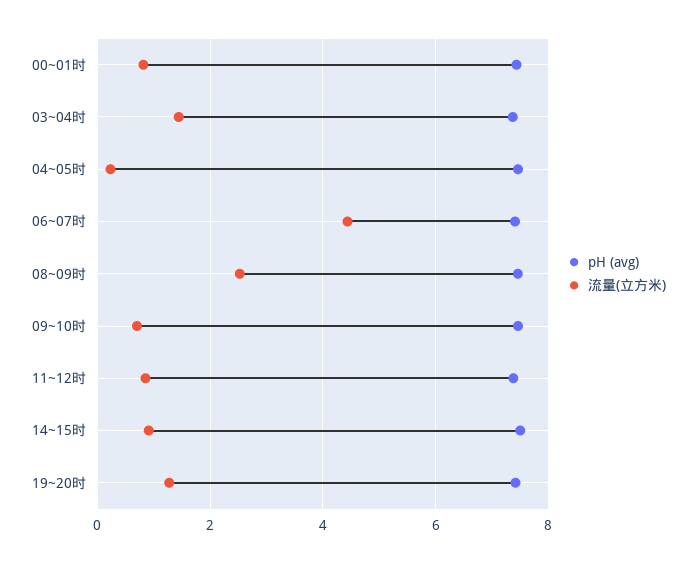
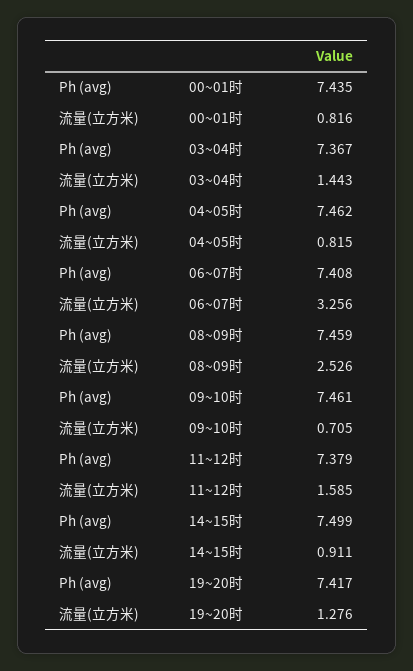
流量(立方米), 04~05时: 0.2 -> 0.815
流量(立方米), 06~07时: 4.4 -> 3.256
流量(立方米), 11~12时: 0.8 -> 1.585

